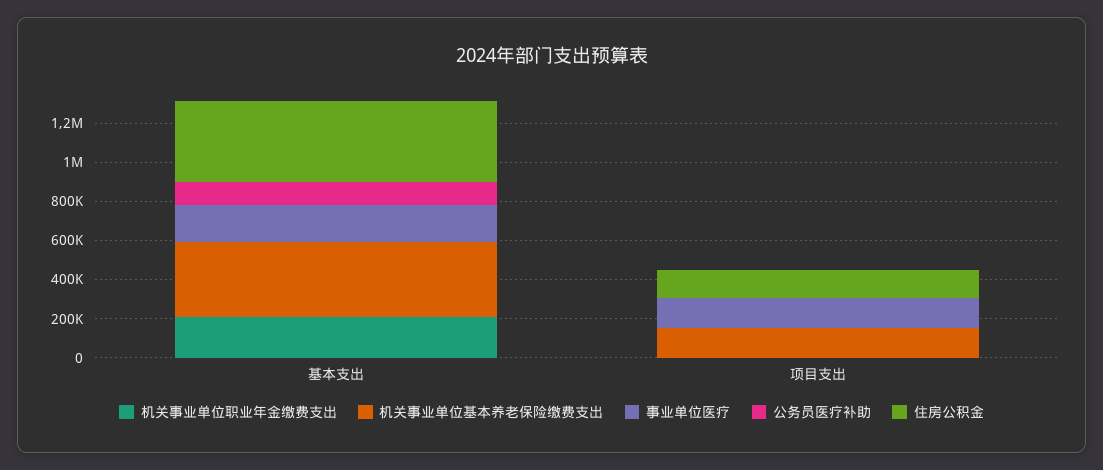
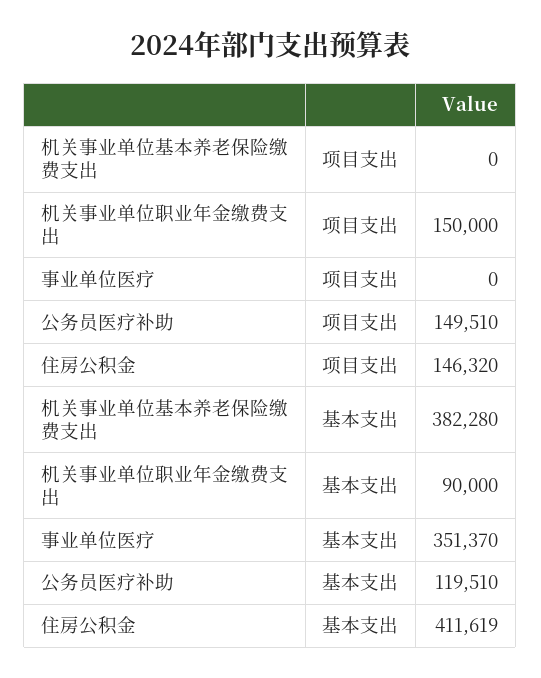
机关事业单位职业年金缴费支出, 基本支出: 200000 -> 90000
事业单位医疗, 基本支出: 200000 -> 351370
机关事业单位职业年金缴费支出, 项目支出: 0 -> 150000
机关事业单位基本养老保险缴费支出, 项目支出: 150000 -> 0
事业单位医疗, 项目支出: 150000 -> 0
公务员医疗补助, 项目支出: 0 -> 149510

